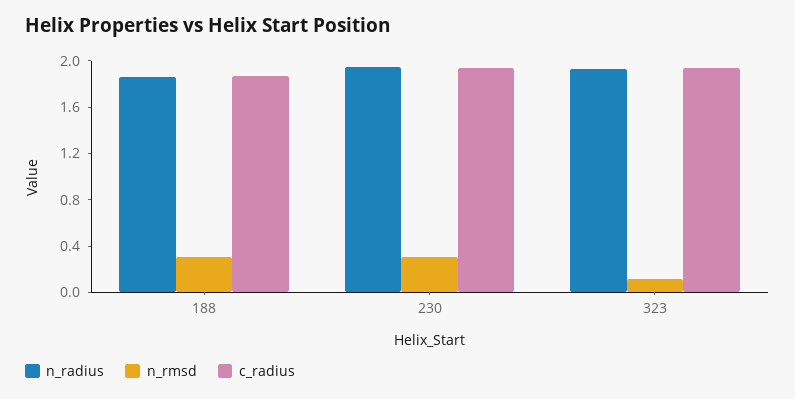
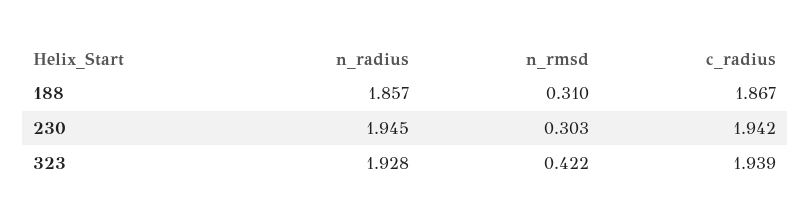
n_rmsd, 323: 0.1 -> 0.422

